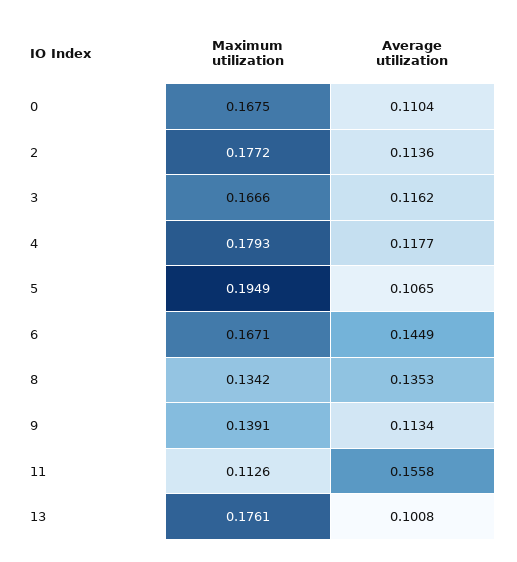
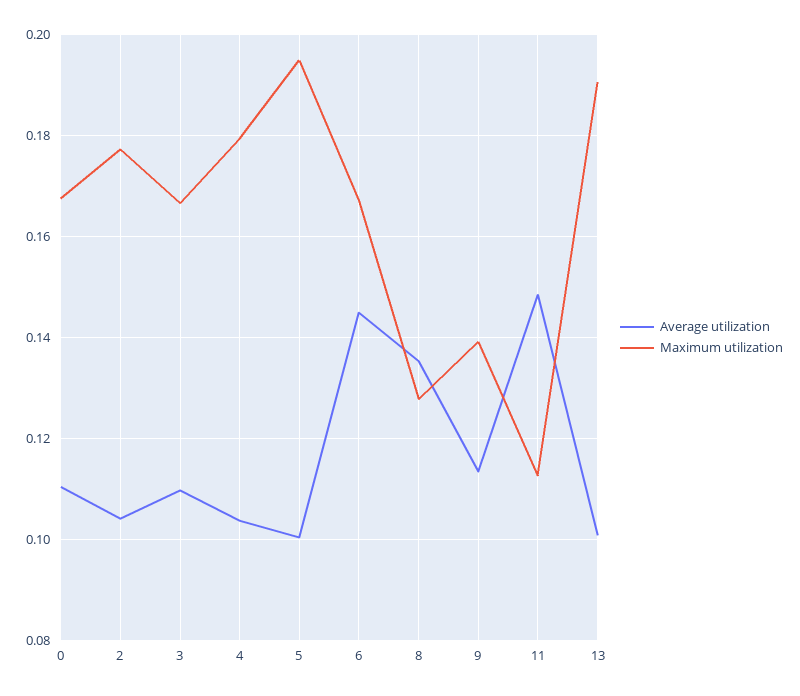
Average utilization, 2: 0.1136 -> 0.104
Average utilization, 3: 0.1162 -> 0.11
Average utilization, 4: 0.1177 -> 0.104
Average utilization, 5: 0.1065 -> 0.1
Maximum utilization, 8: 0.1342 -> 0.128
Average utilization, 11: 0.1558 -> 0.148
Maximum utilization, 13: 0.1761 -> 0.19

